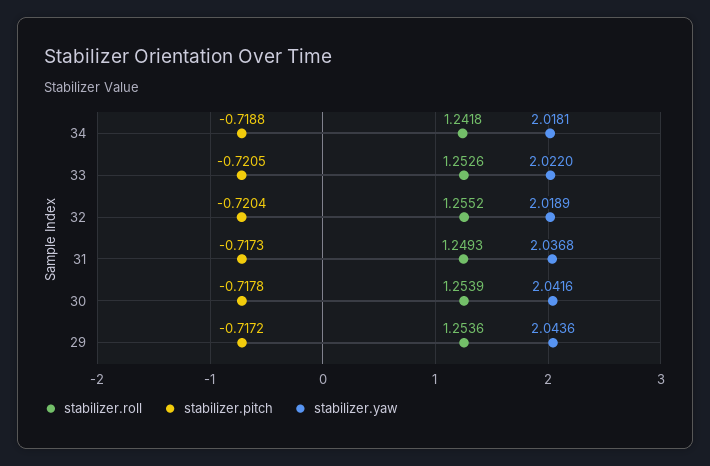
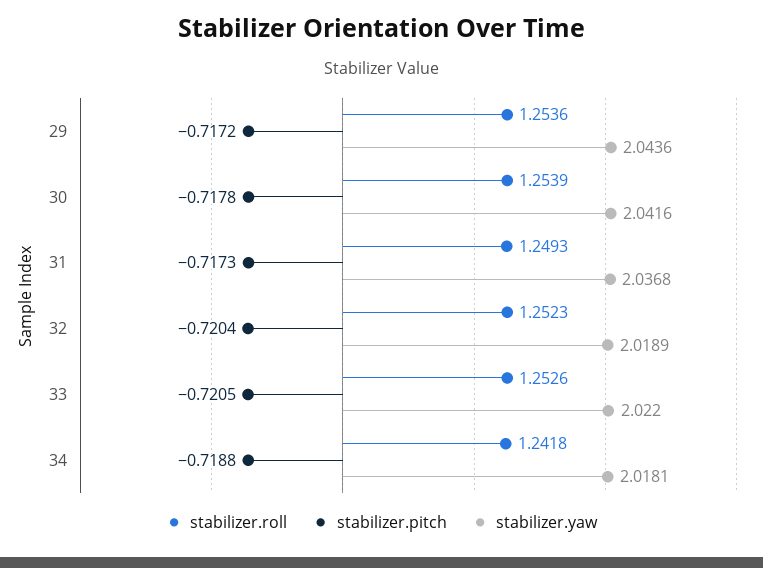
stabilizer.roll, 32: 1.2552 -> 1.2523

